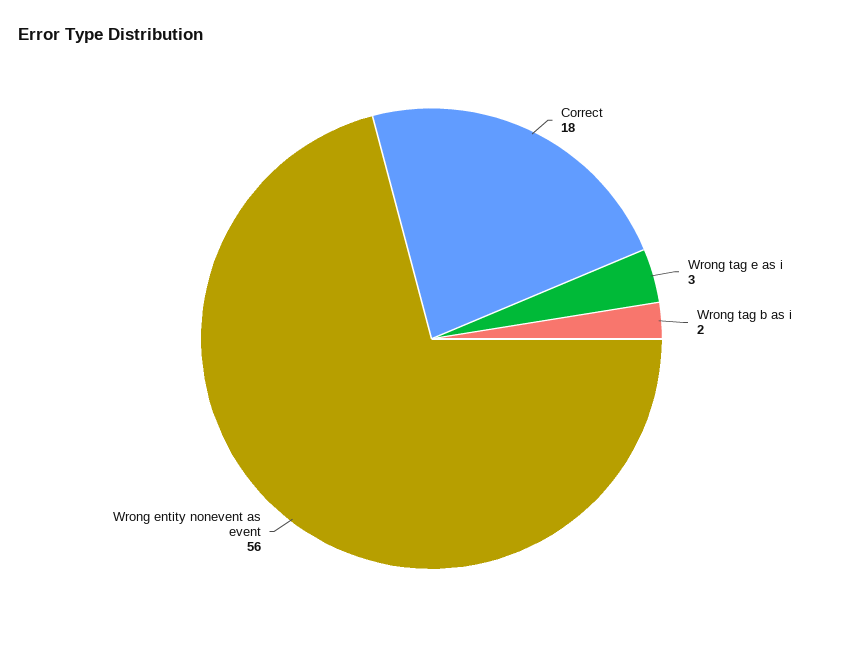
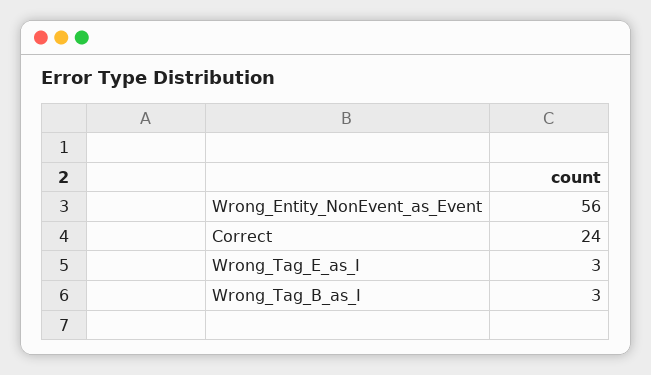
Correct: 18 -> 24
Wrong tag b as i: 2 -> 3

